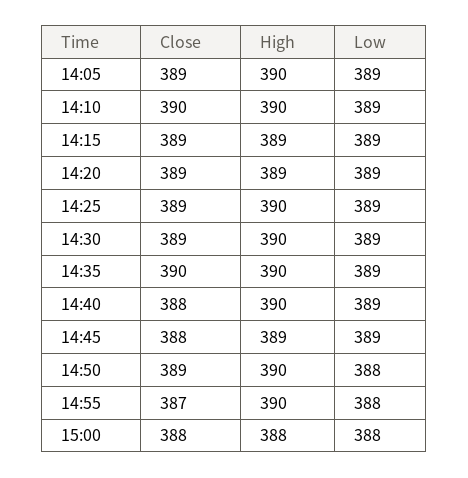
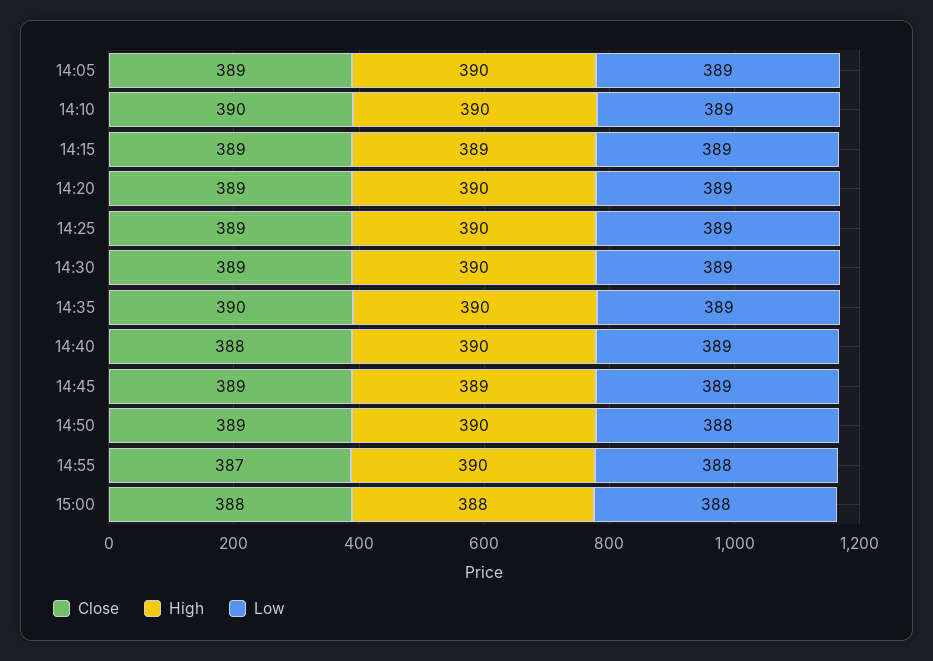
High, 14:20: 389 -> 390
Close, 14:45: 388 -> 389

